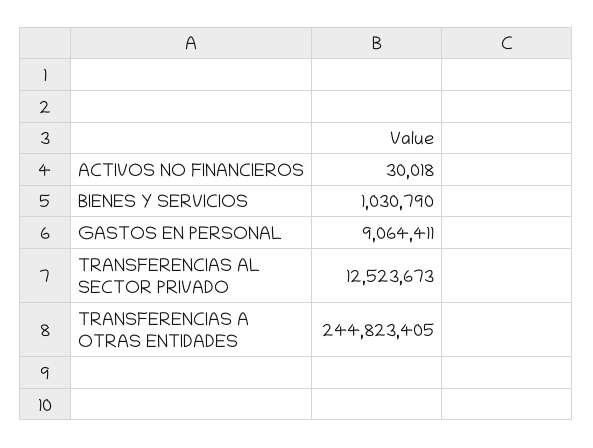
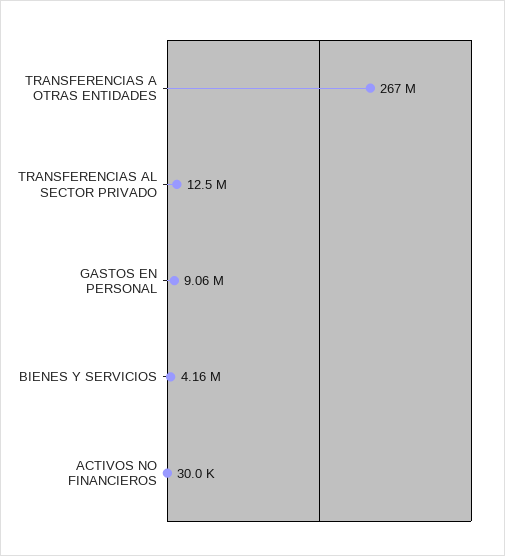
BIENES Y SERVICIOS: 1030790 -> 4160000
TRANSFERENCIAS A OTRAS ENTIDADES: 244823405 -> 267000000

